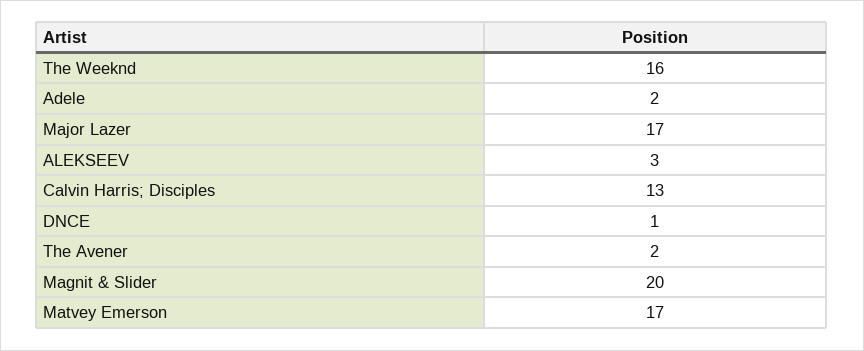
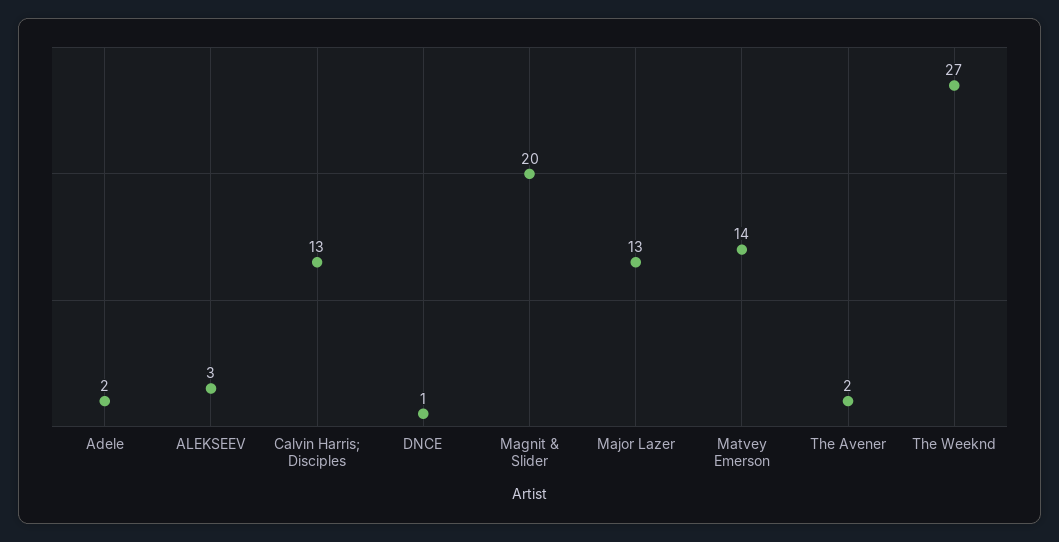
The Weeknd: 16 -> 27
Major Lazer: 17 -> 13
Matvey Emerson: 17 -> 14

